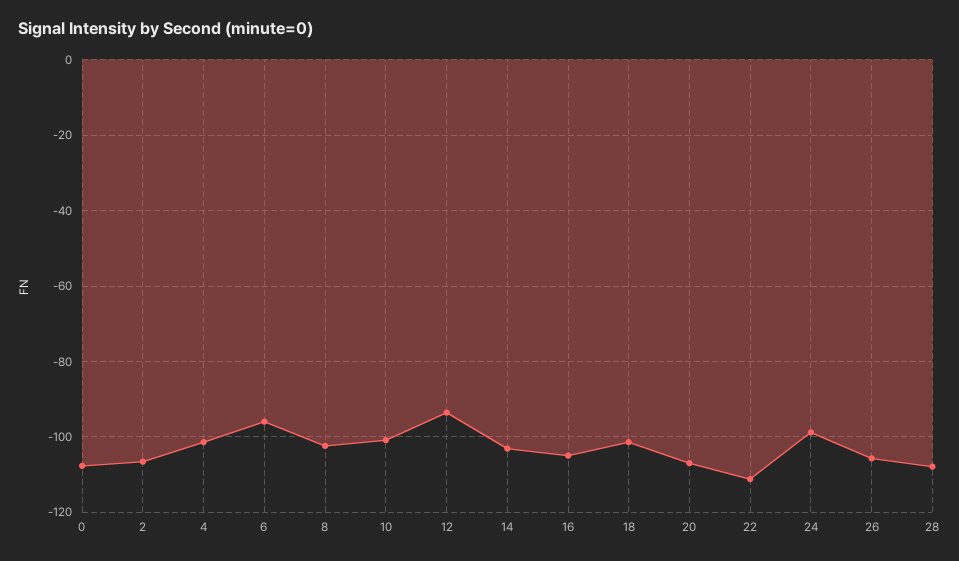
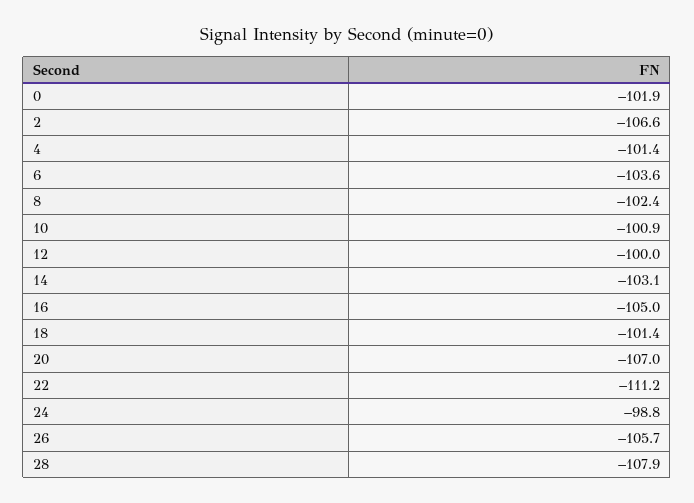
0: -108 -> -101.9
6: -96 -> -103.6
12: -94 -> -100

